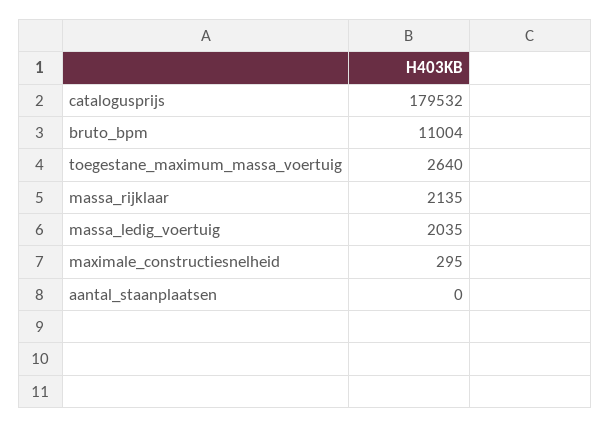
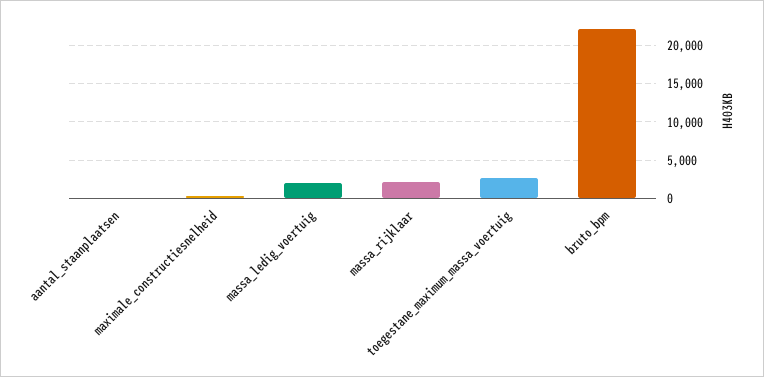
catalogusprijs: 179532 -> none
bruto_bpm: 11004 -> 22000

